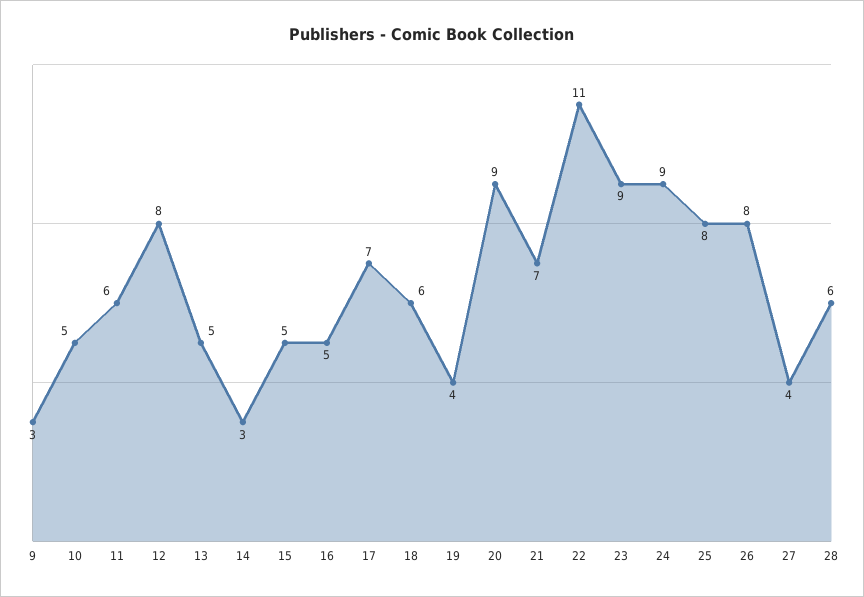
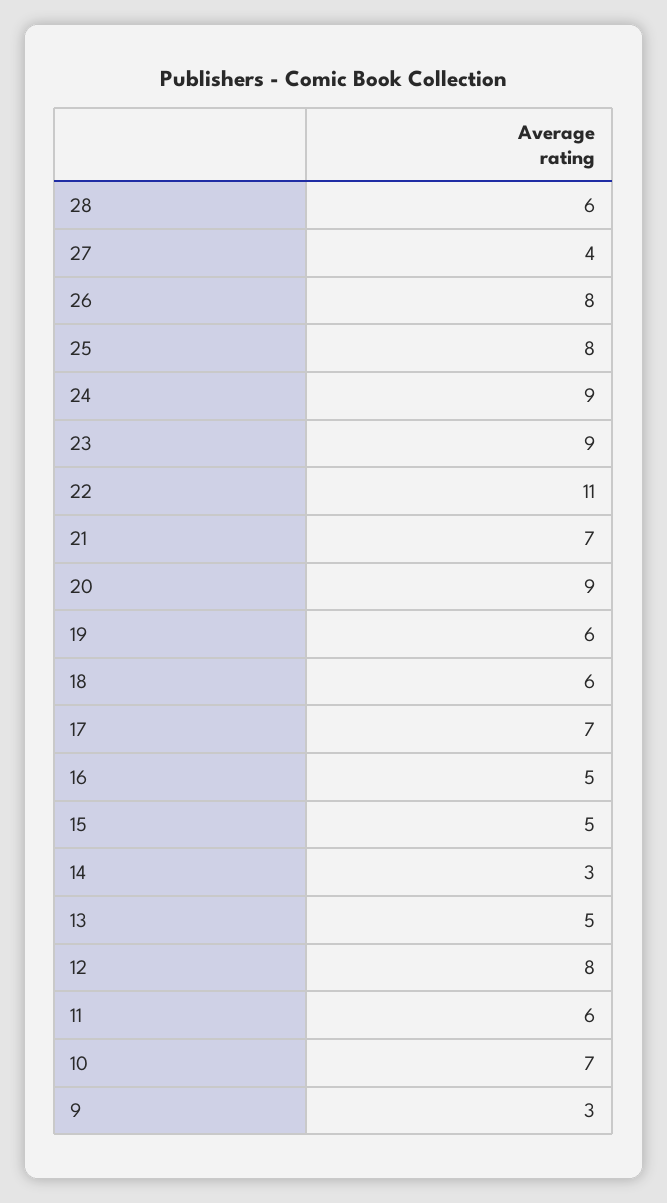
10: 5 -> 7
19: 4 -> 6

